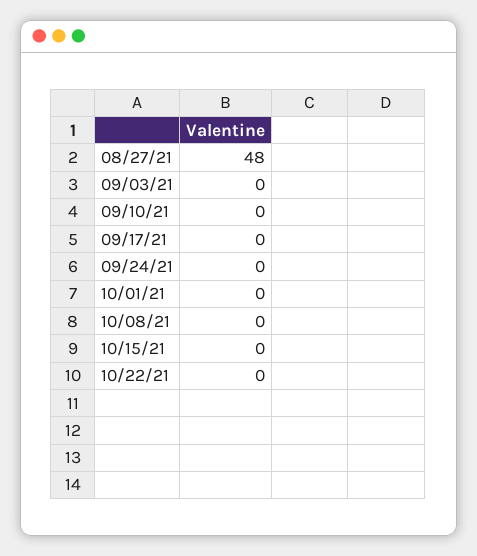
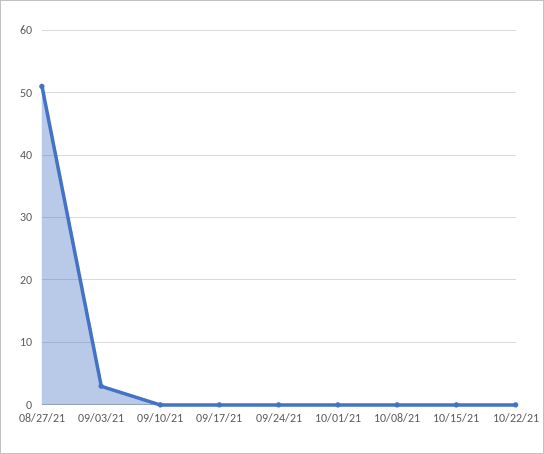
08/27/21: 48 -> 51
09/03/21: 0 -> 3

